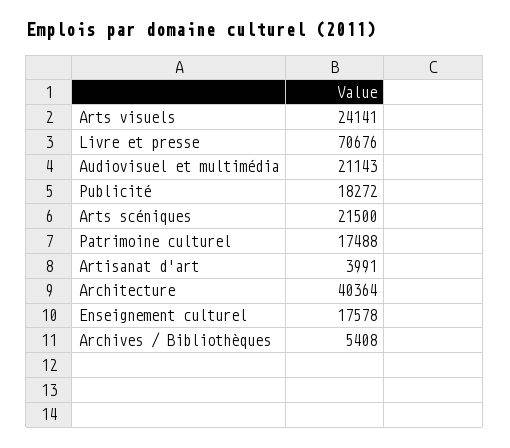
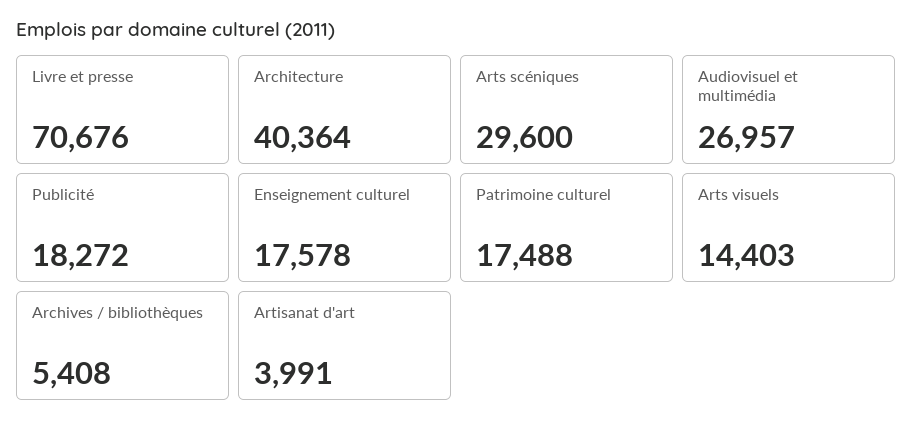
Arts visuels: 24141 -> 14403
Audiovisuel et multimédia: 21143 -> 26957
Arts scéniques: 21500 -> 29600

